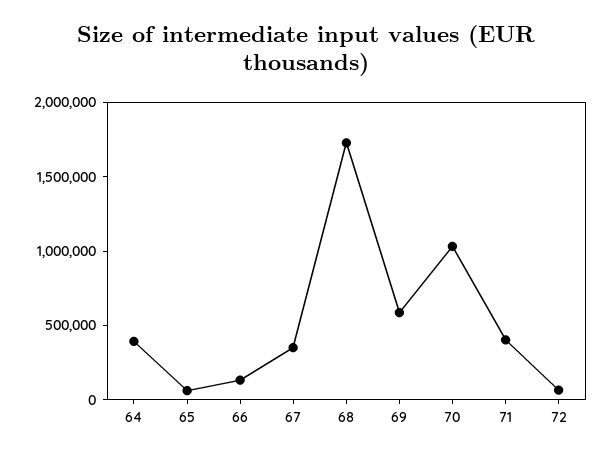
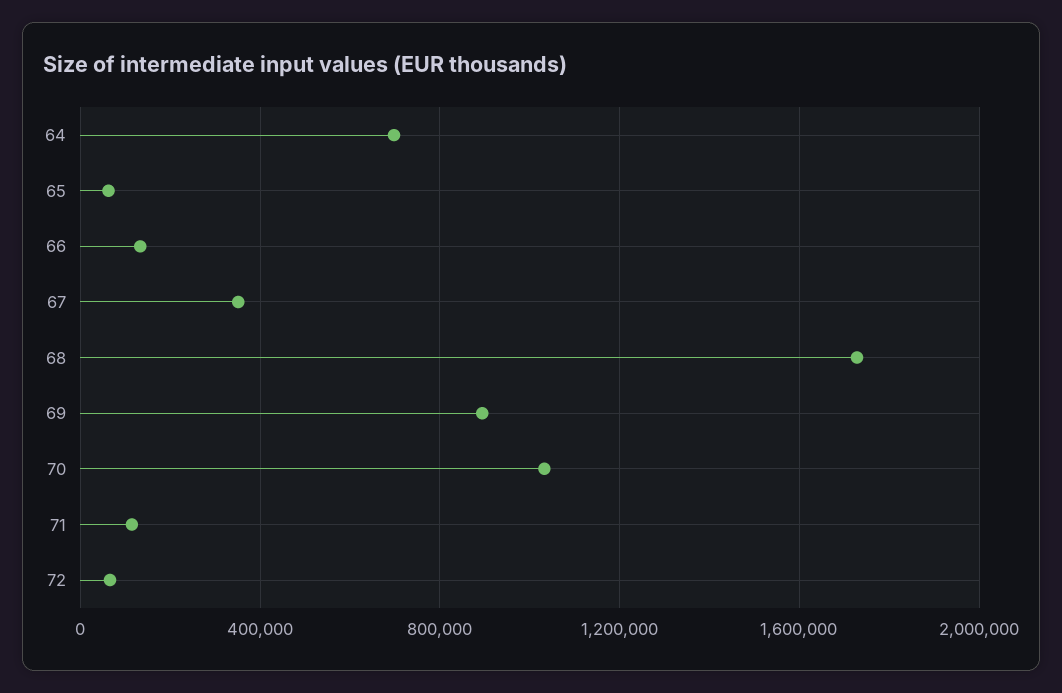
64: 400000 -> 700000
69: 600000 -> 900000
71: 400000 -> 100000

